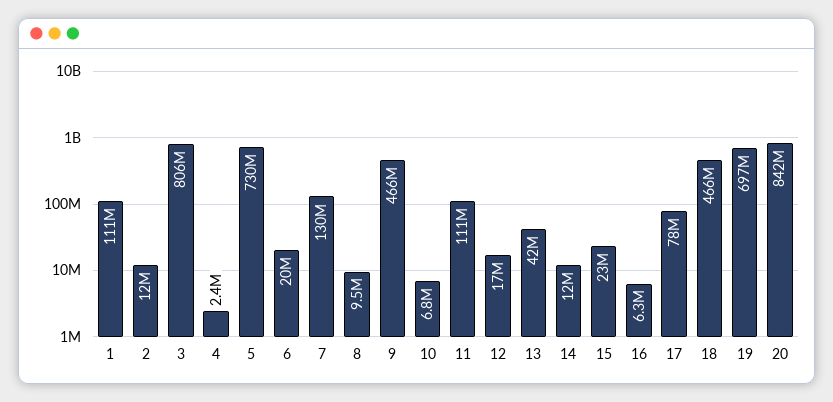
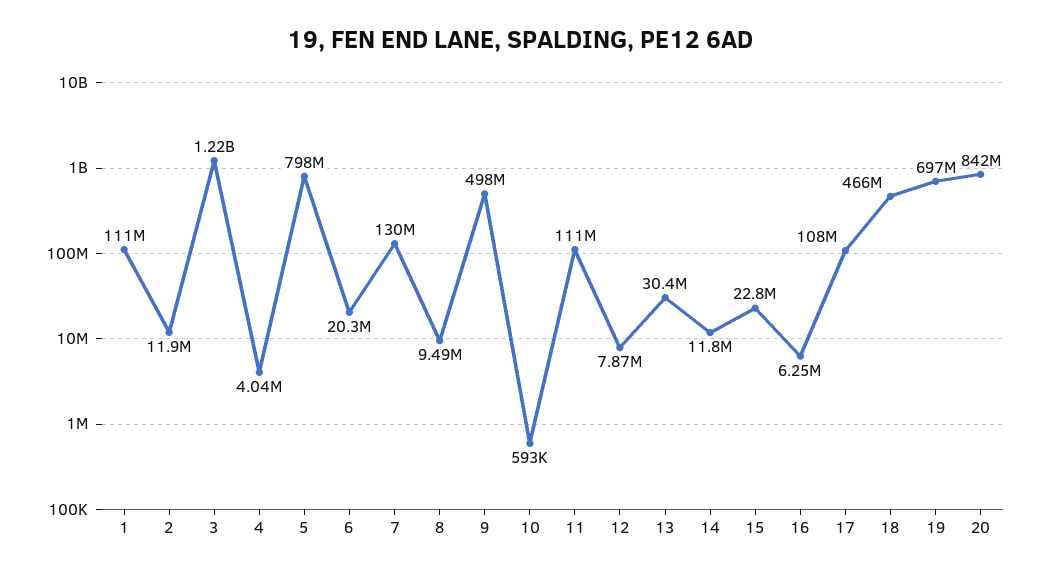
3: 806000000 -> 1220000000
4: 2400000 -> 4040000
5: 730000000 -> 798000000
9: 466000000 -> 498000000
10: 6800000 -> 593000
12: 17000000 -> 7870000
13: 42000000 -> 30400000
17: 78000000 -> 108000000

